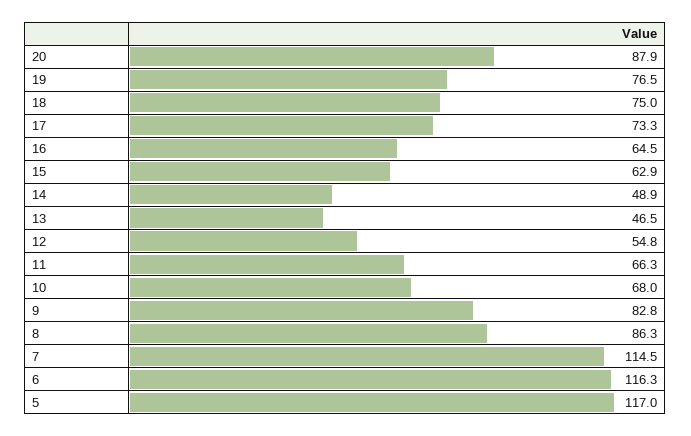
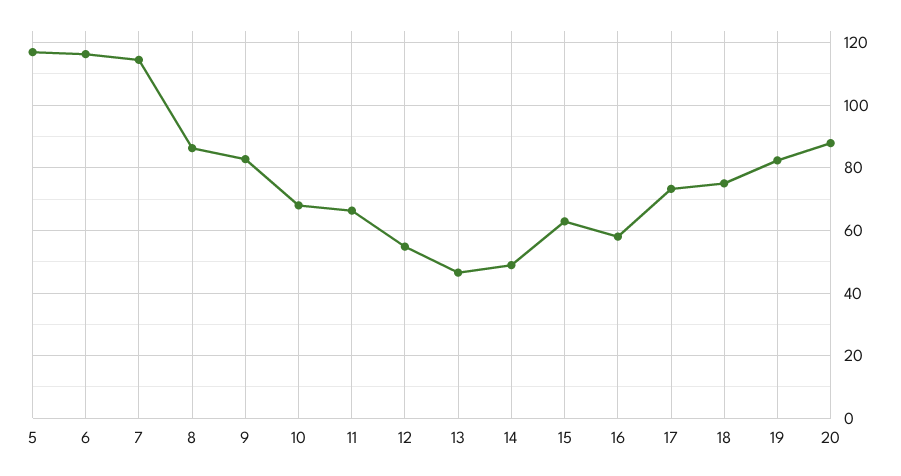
19: 76.5 -> 82
16: 64.5 -> 58

